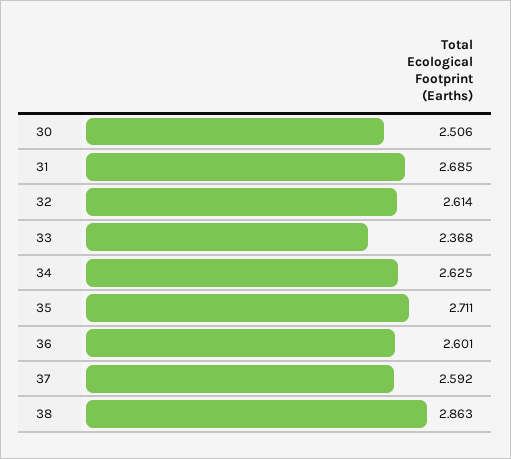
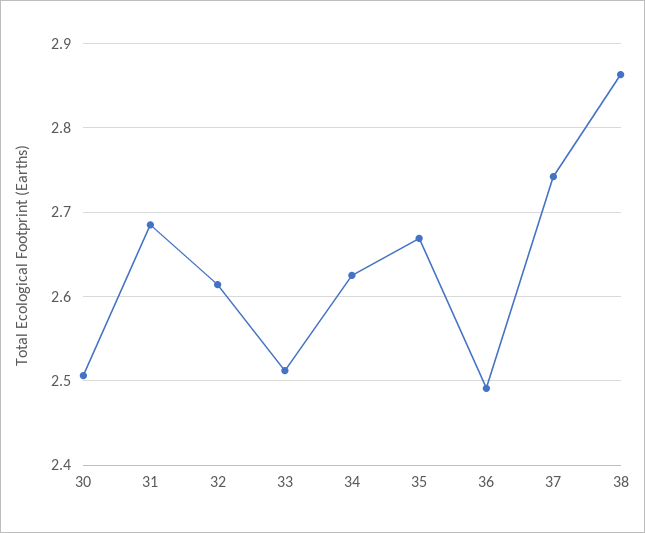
33: 2.368 -> 2.51
35: 2.711 -> 2.67
36: 2.601 -> 2.49
37: 2.592 -> 2.74

